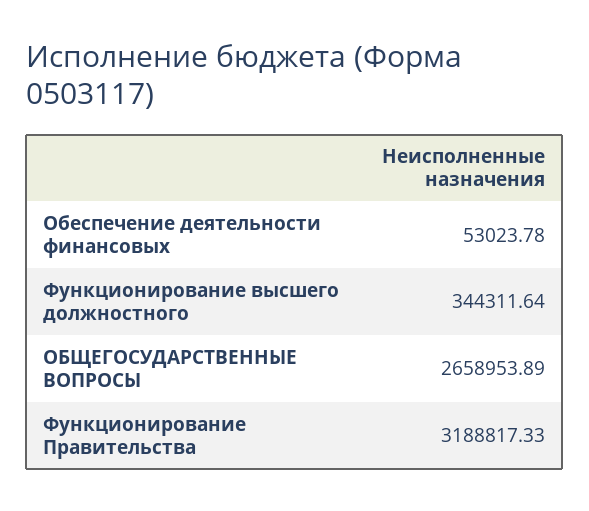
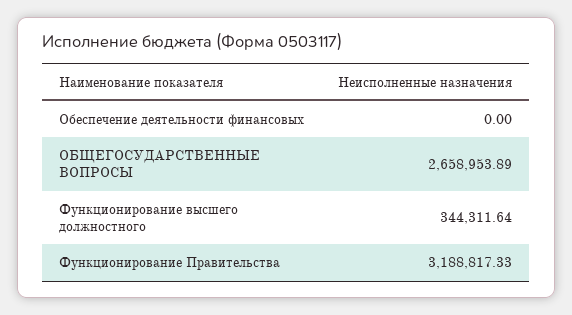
Обеспечение деятельности финансовых: 53023.78 -> 0

